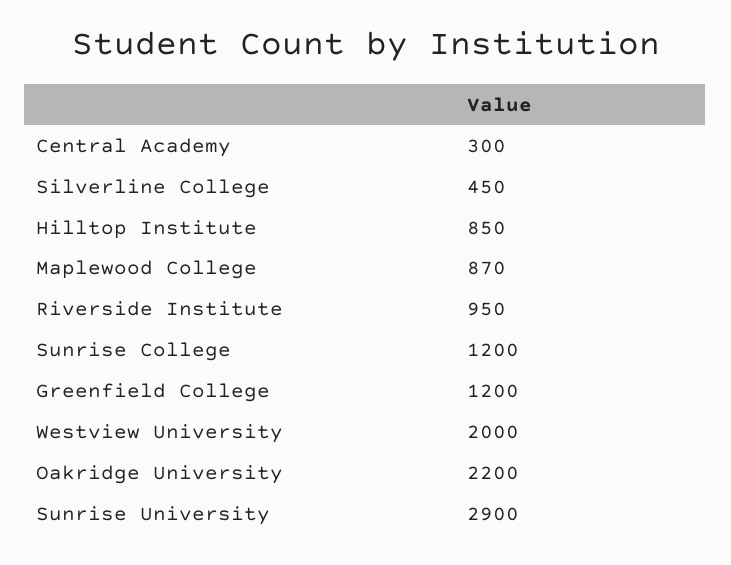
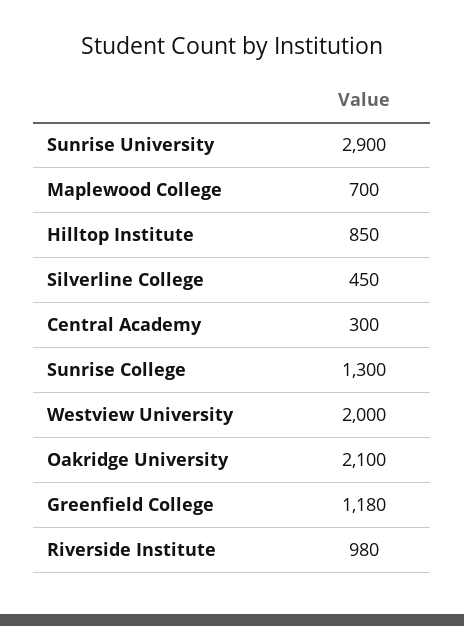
Maplewood College: 870 -> 700
Riverside Institute: 950 -> 980
Sunrise College: 1200 -> 1300
Greenfield College: 1200 -> 1180
Oakridge University: 2200 -> 2100

